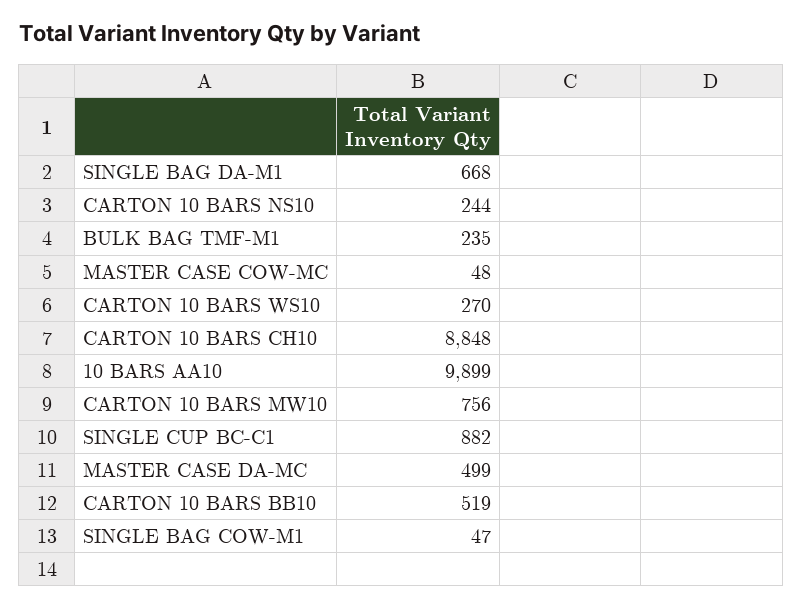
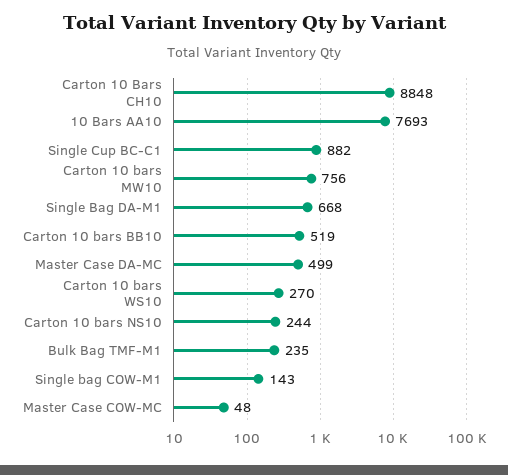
10 BARS AA10: 9899 -> 7693
SINGLE BAG COW-M1: 47 -> 143

